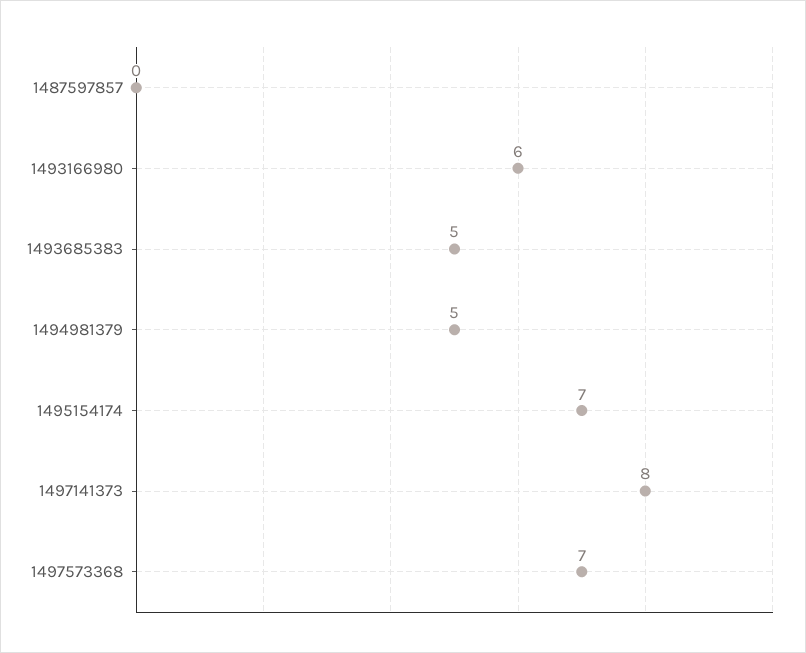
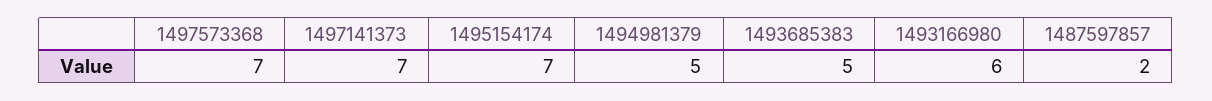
1487597857: 0 -> 2
1497141373: 8 -> 7

